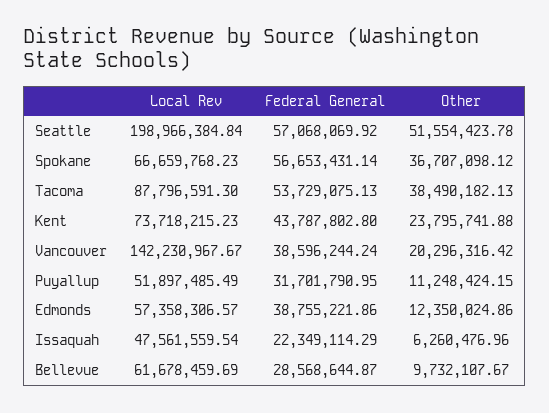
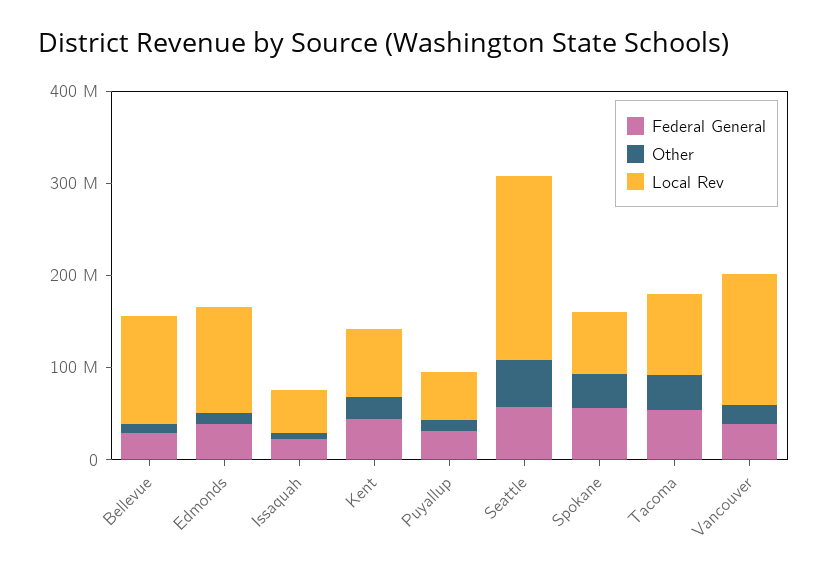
Local Rev, Edmonds: 57358306.57 -> 120000000
Local Rev, Bellevue: 61678459.69 -> 120000000

